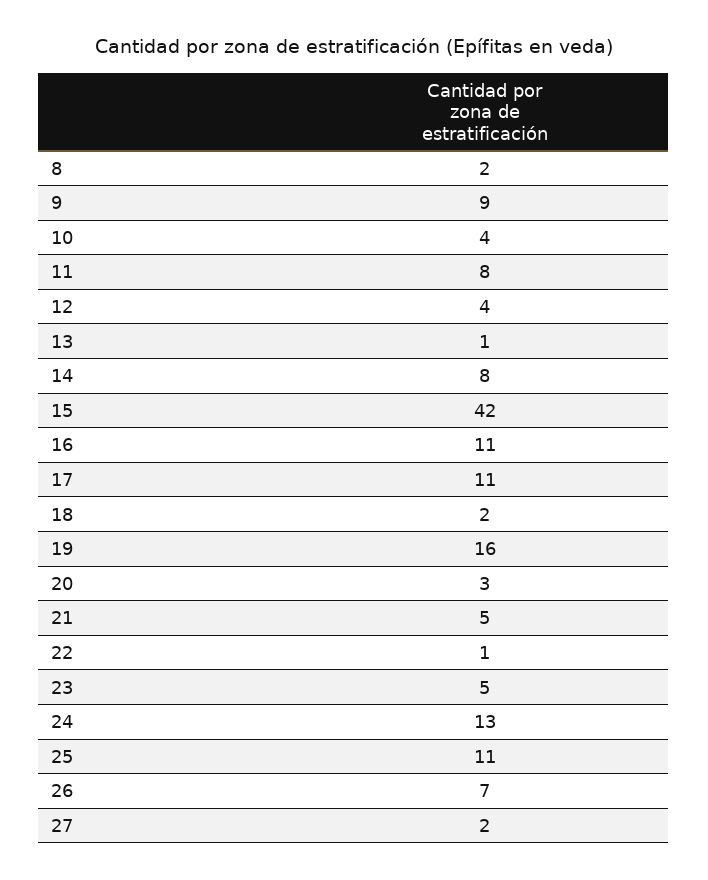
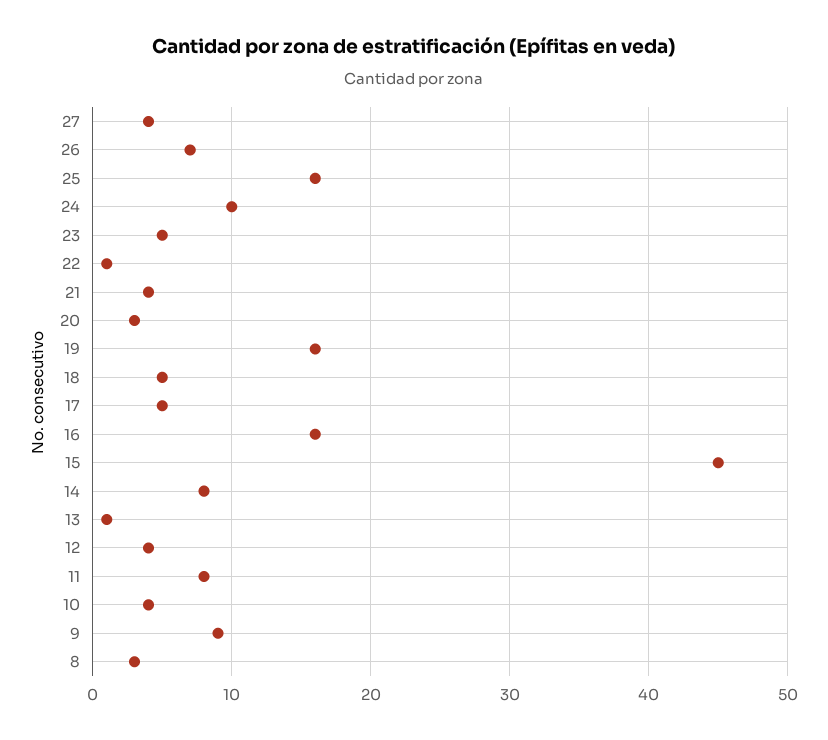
8: 2 -> 3
15: 42 -> 45
16: 11 -> 16
17: 11 -> 5
18: 2 -> 5
21: 5 -> 4
24: 13 -> 10
25: 11 -> 16
27: 2 -> 4

